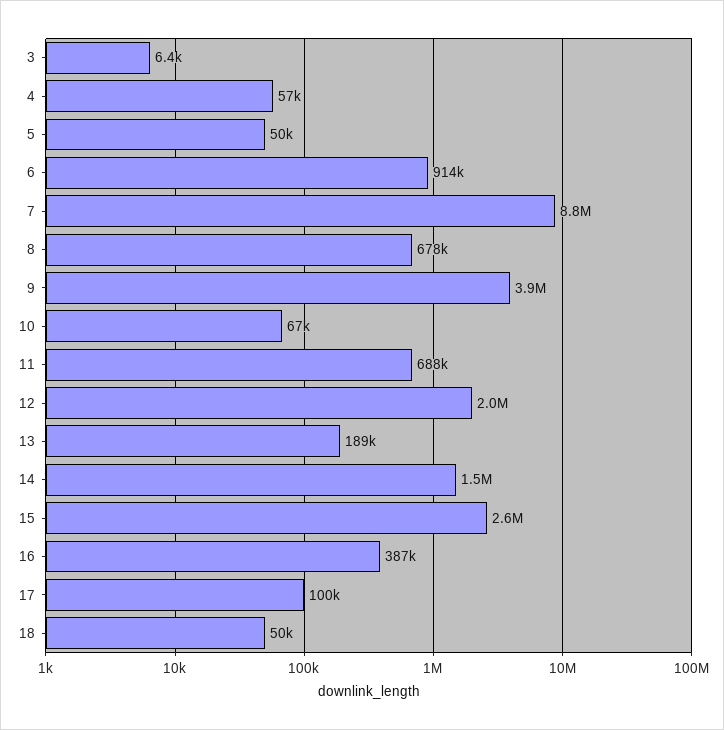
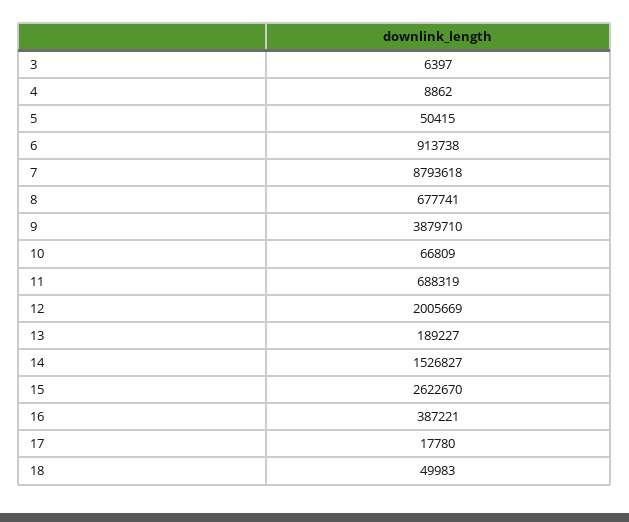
4: 57000 -> 8862
17: 100000 -> 17780

